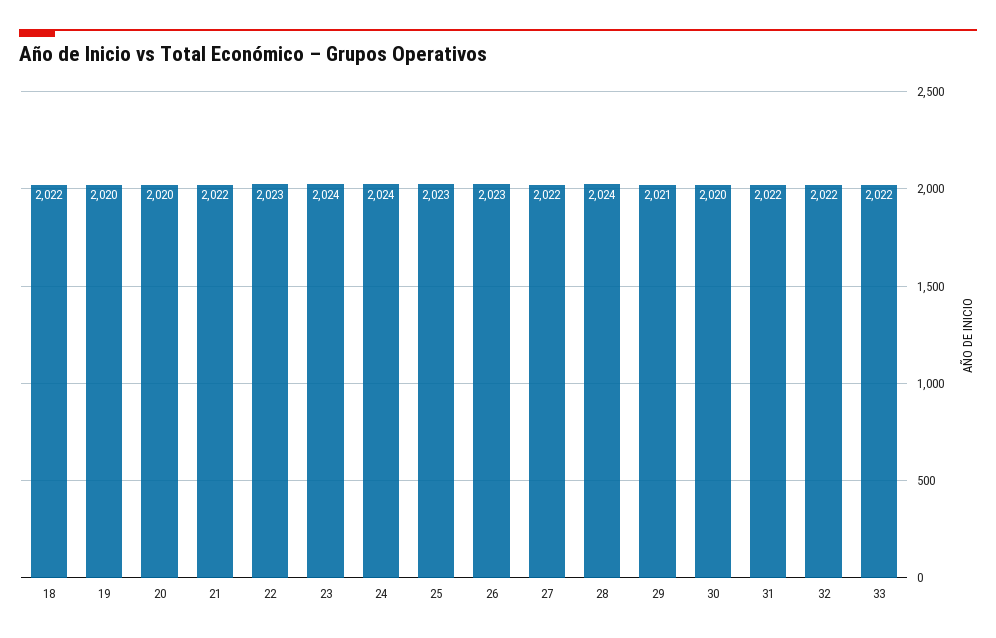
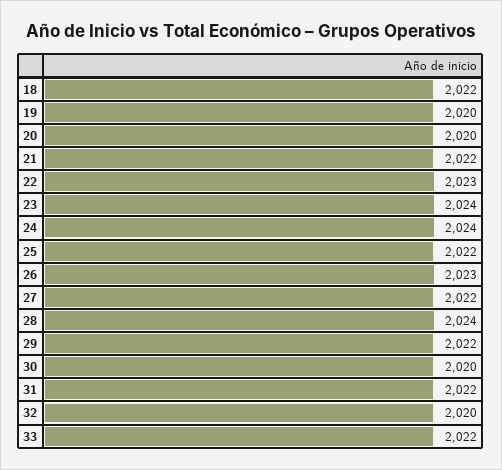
25: 2023 -> 2022
29: 2021 -> 2022
32: 2022 -> 2020

